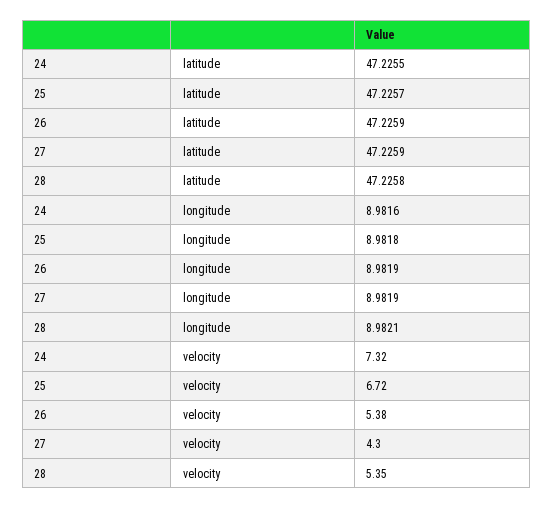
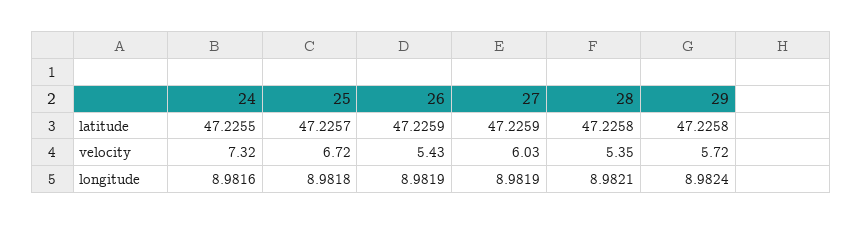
26, velocity: 5.38 -> 5.43
27, velocity: 4.3 -> 6.03
29, latitude: none -> 47.2258
29, velocity: none -> 5.72
29, longitude: none -> 8.9824

